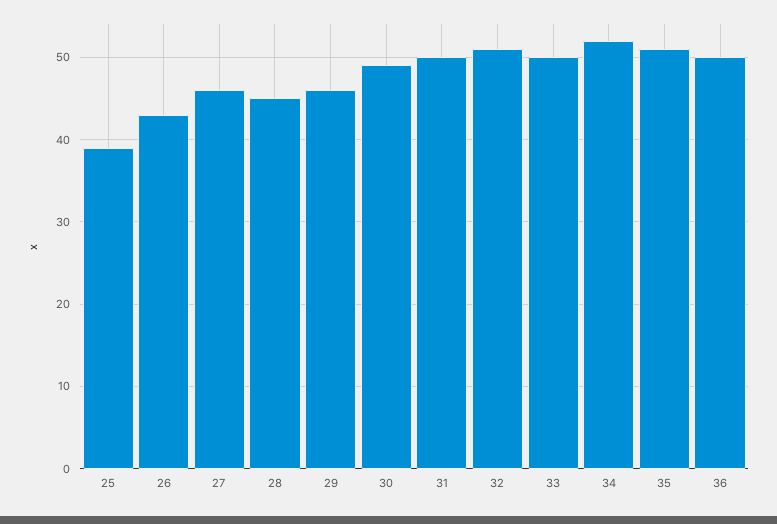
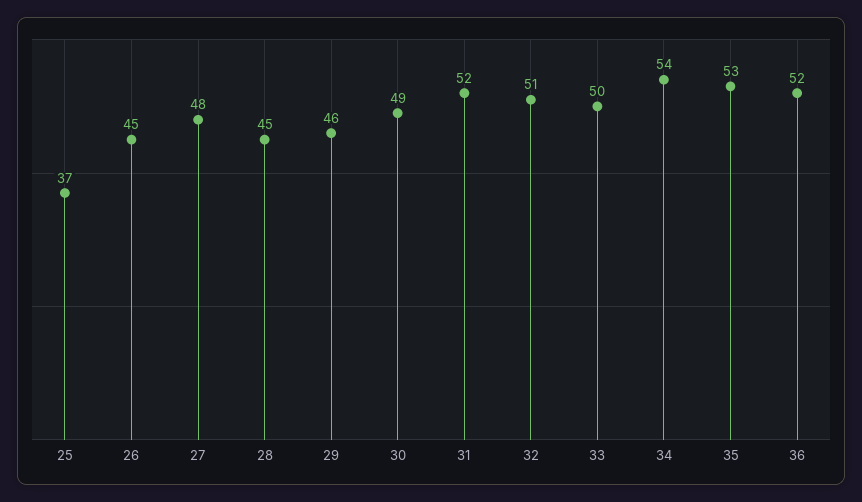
25: 39 -> 37
26: 43 -> 45
27: 46 -> 48
31: 50 -> 52
34: 52 -> 54
35: 51 -> 53
36: 50 -> 52

